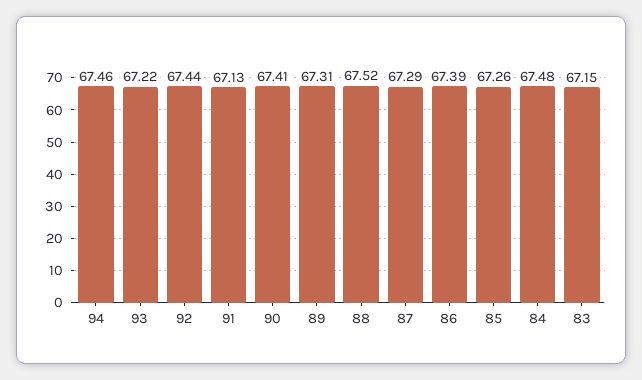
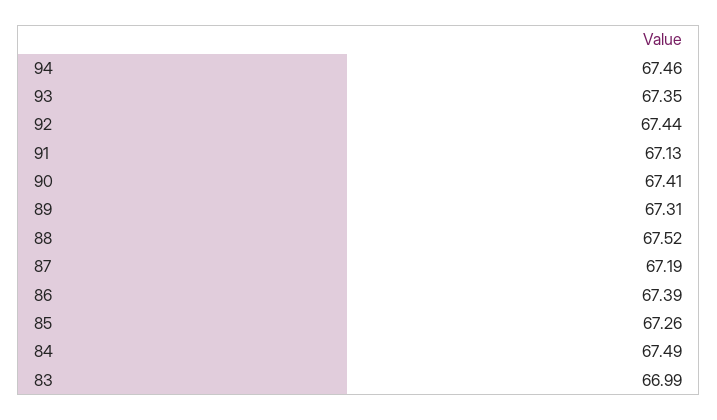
93: 67.22 -> 67.35
87: 67.29 -> 67.19
84: 67.48 -> 67.49
83: 67.15 -> 66.99

